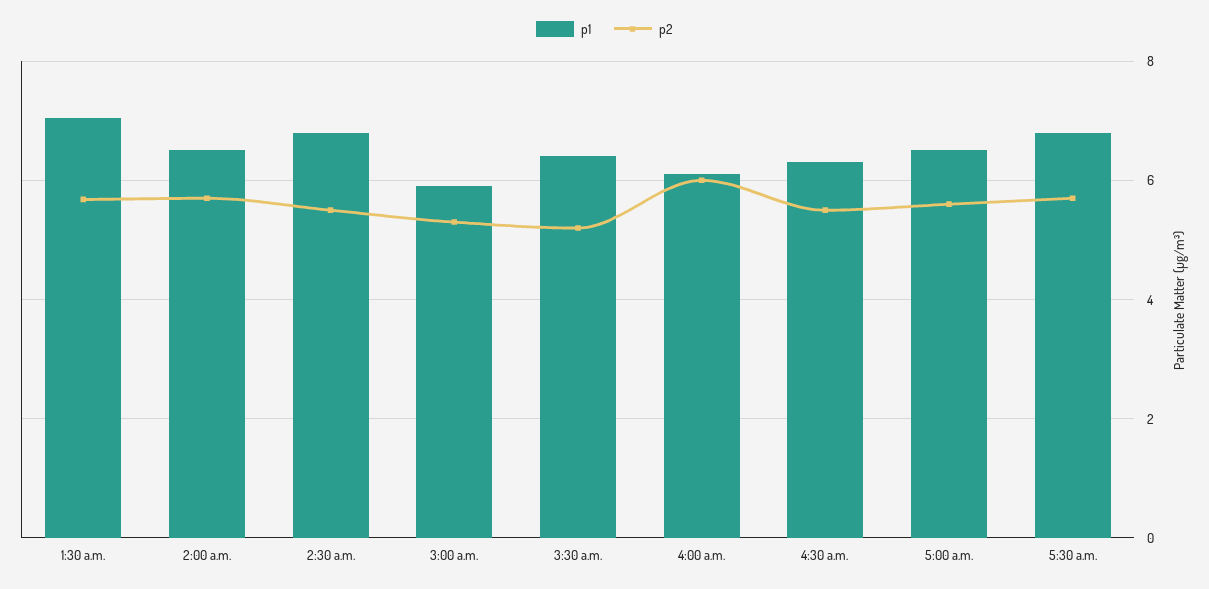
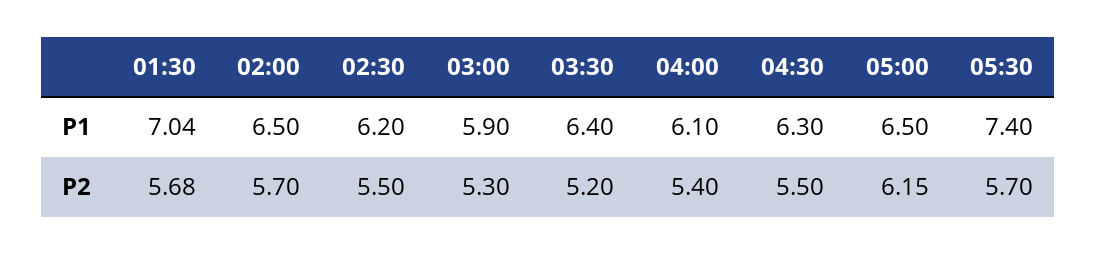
p1, 2:30 a.m.: 6.8 -> 6.2
p2, 4:00 a.m.: 6 -> 5.4
p2, 5:00 a.m.: 5.6 -> 6.15
p1, 5:30 a.m.: 6.8 -> 7.4

